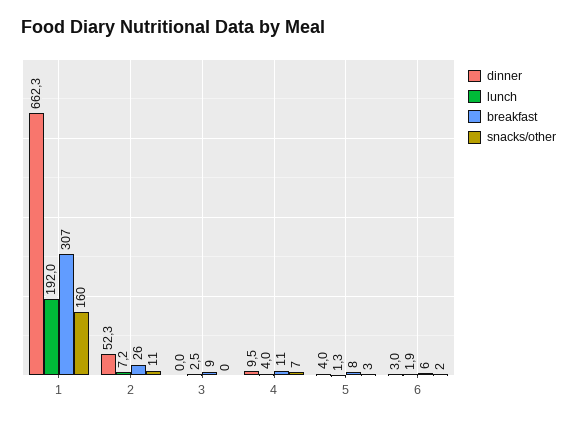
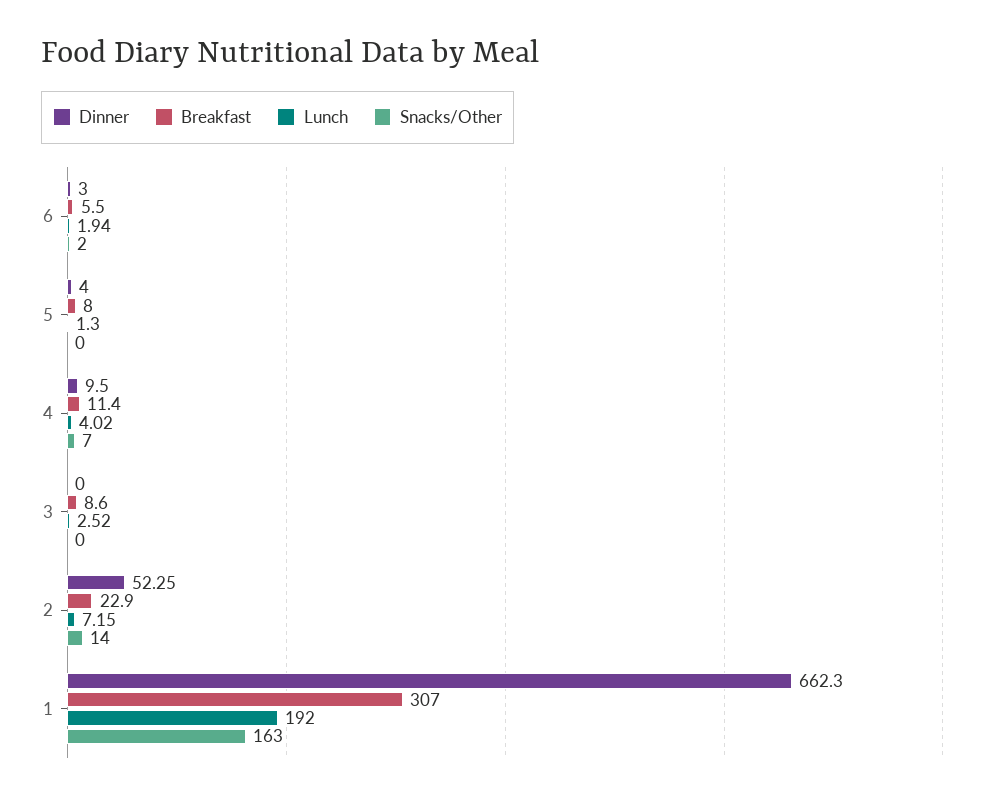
snacks/other, 1: 160 -> 163
breakfast, 2: 26 -> 22.9
snacks/other, 2: 11 -> 14
snacks/other, 5: 3 -> 0

